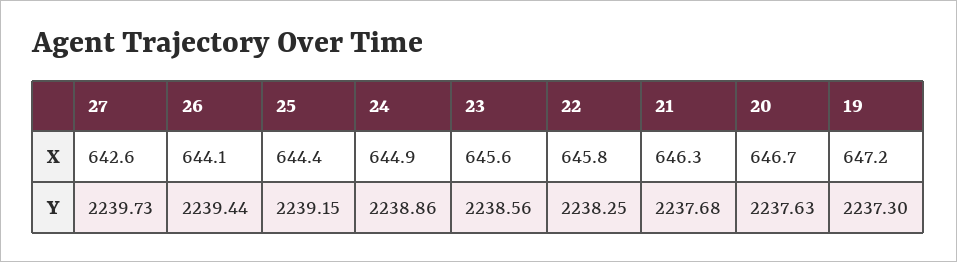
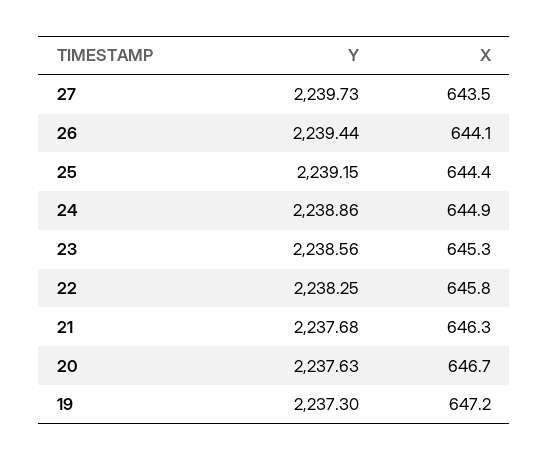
27, X: 642.6 -> 643.5
23, X: 645.6 -> 645.3

